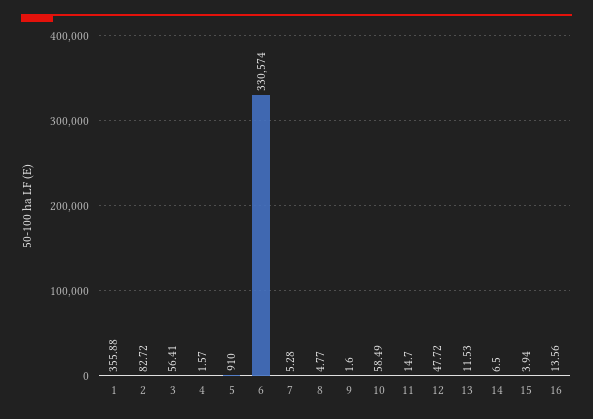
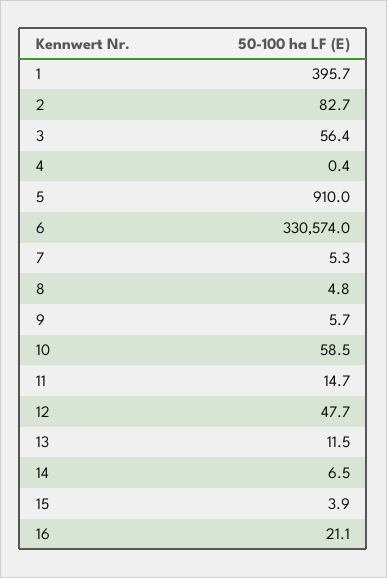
1: 355.88 -> 395.7
4: 1.57 -> 0.4
9: 1.6 -> 5.7
16: 13.56 -> 21.1

